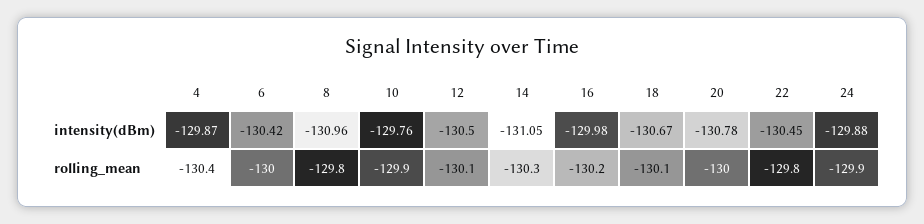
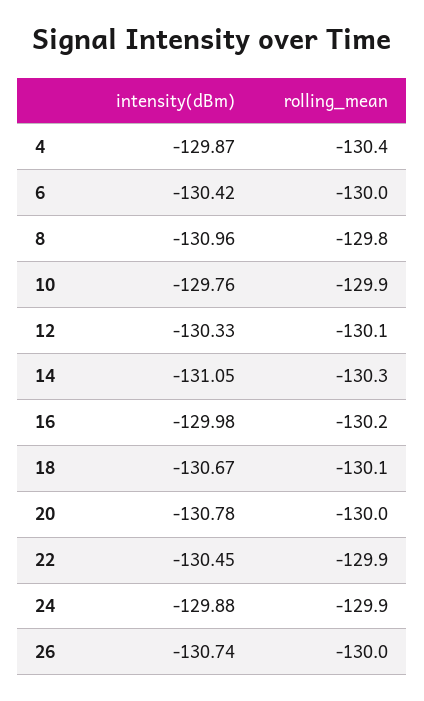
12, intensity(dBm): -130.5 -> -130.33
22, rolling_mean: -129.8 -> -129.9
26, intensity(dBm): none -> -130.74
26, rolling_mean: none -> -130

